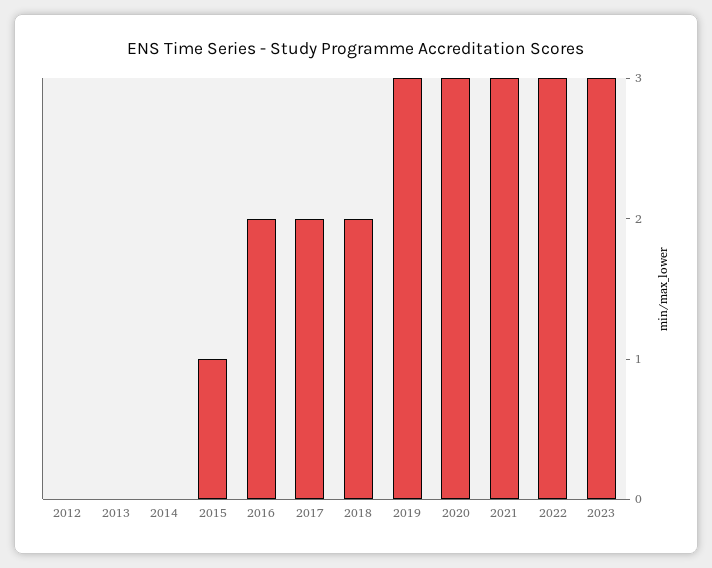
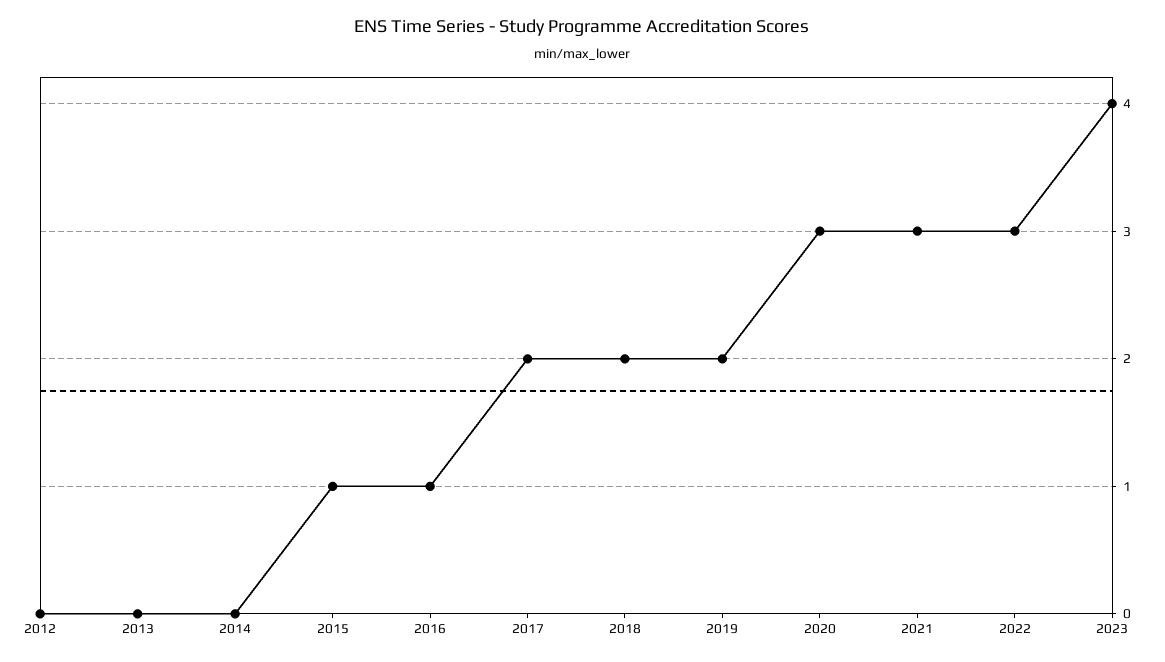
2016: 2 -> 1
2019: 3 -> 2
2023: 3 -> 4

